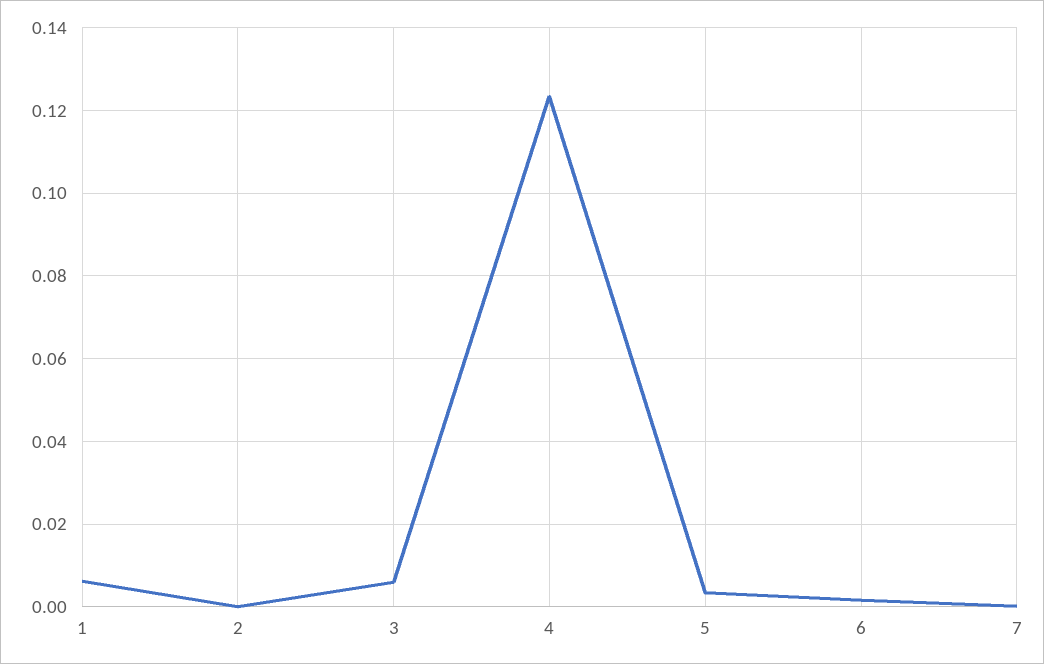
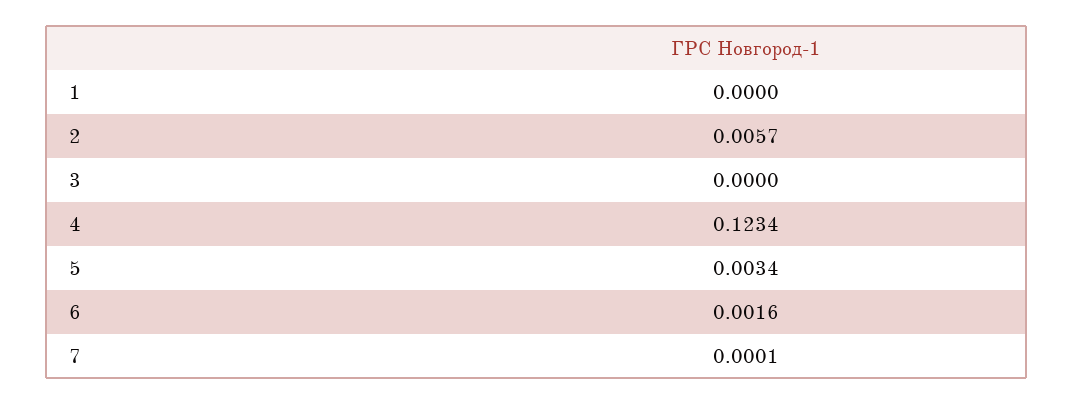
1: 0.006 -> 0
2: 0 -> 0.0057
3: 0.006 -> 0

